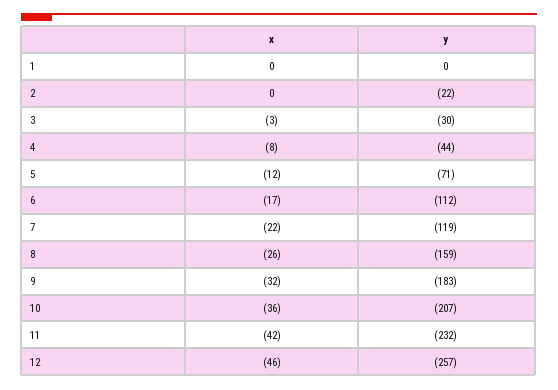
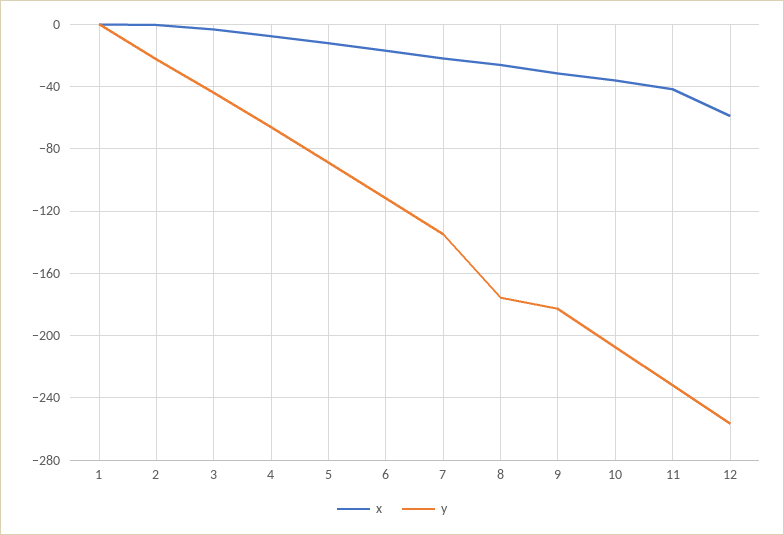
y, 3: -30 -> -45
y, 4: -44 -> -65
y, 5: -71 -> -90
y, 7: -119 -> -135
y, 8: -159 -> -175
x, 12: -46 -> -60

